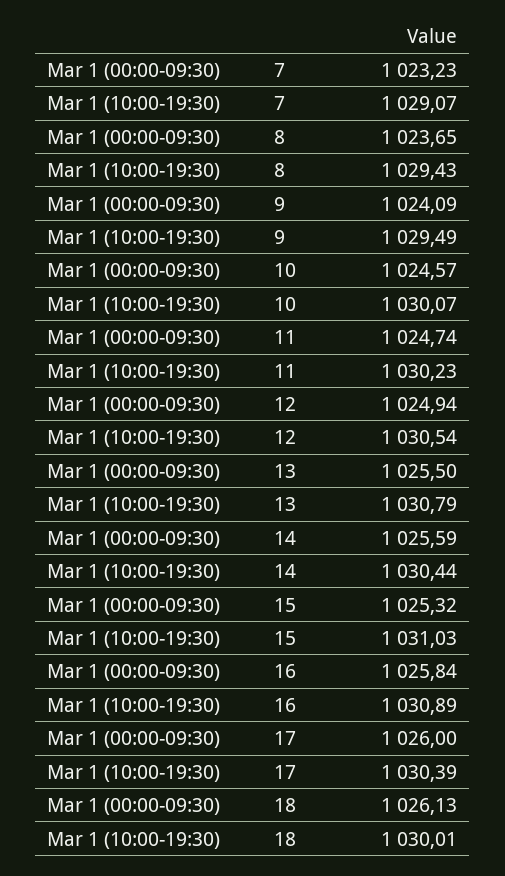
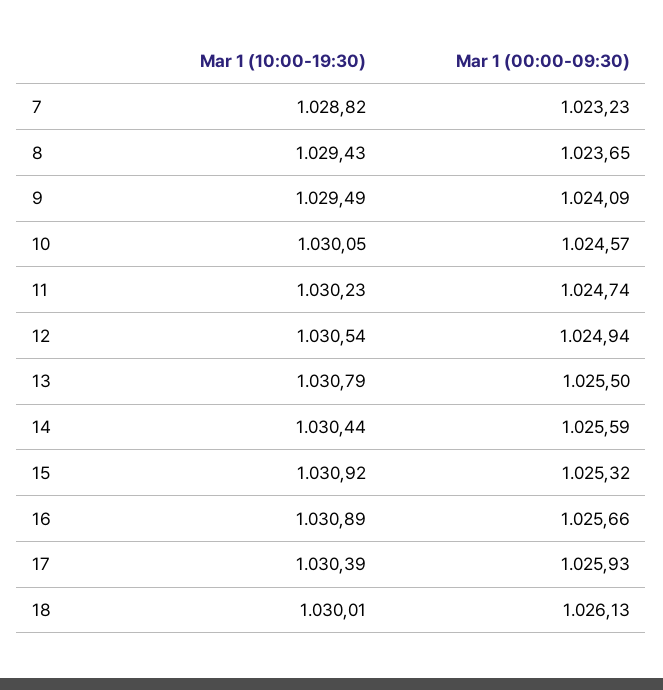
Mar 1 (10:00-19:30), 7: 1029.07 -> 1028.82
Mar 1 (10:00-19:30), 10: 1030.07 -> 1030.05
Mar 1 (10:00-19:30), 15: 1031.03 -> 1030.92
Mar 1 (00:00-09:30), 16: 1025.84 -> 1025.66
Mar 1 (00:00-09:30), 17: 1026 -> 1025.93

